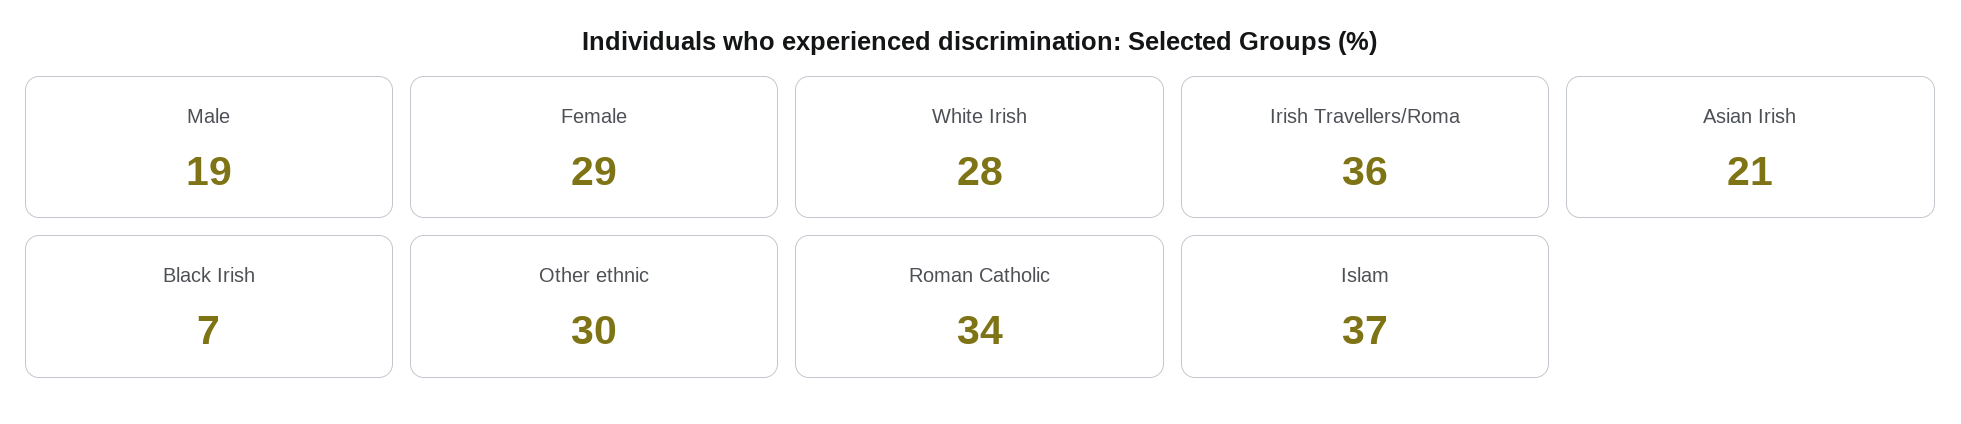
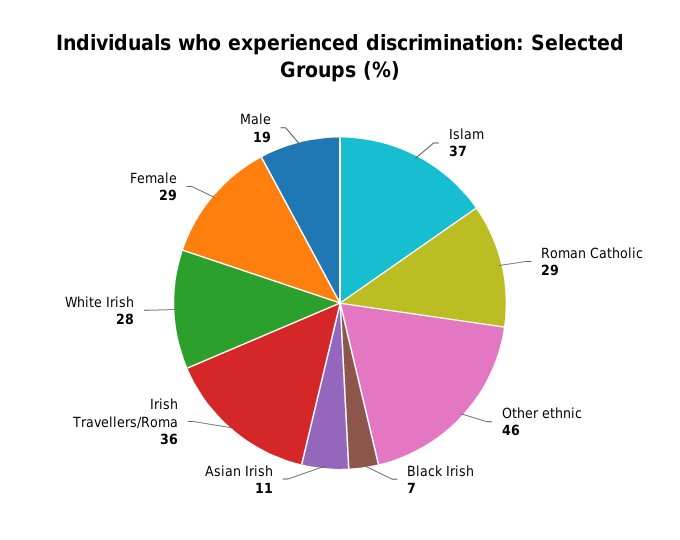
Asian Irish: 21 -> 11
Other ethnic: 30 -> 46
Roman Catholic: 34 -> 29

